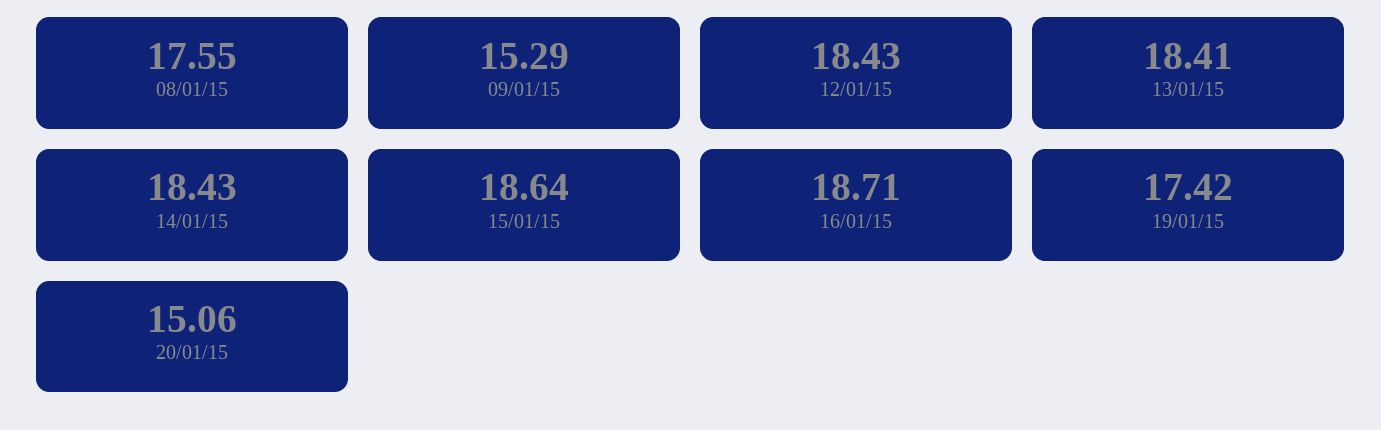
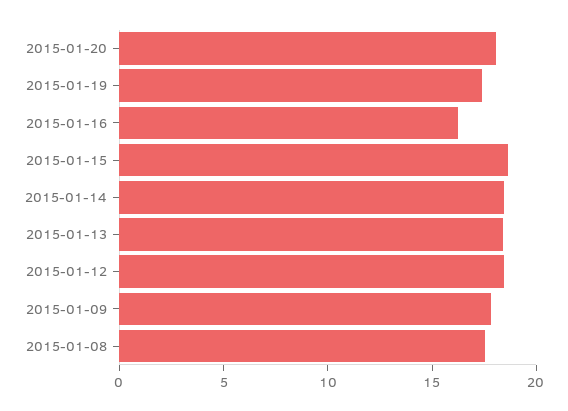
09/01/15: 15.29 -> 18
16/01/15: 18.71 -> 16
20/01/15: 15.06 -> 18

